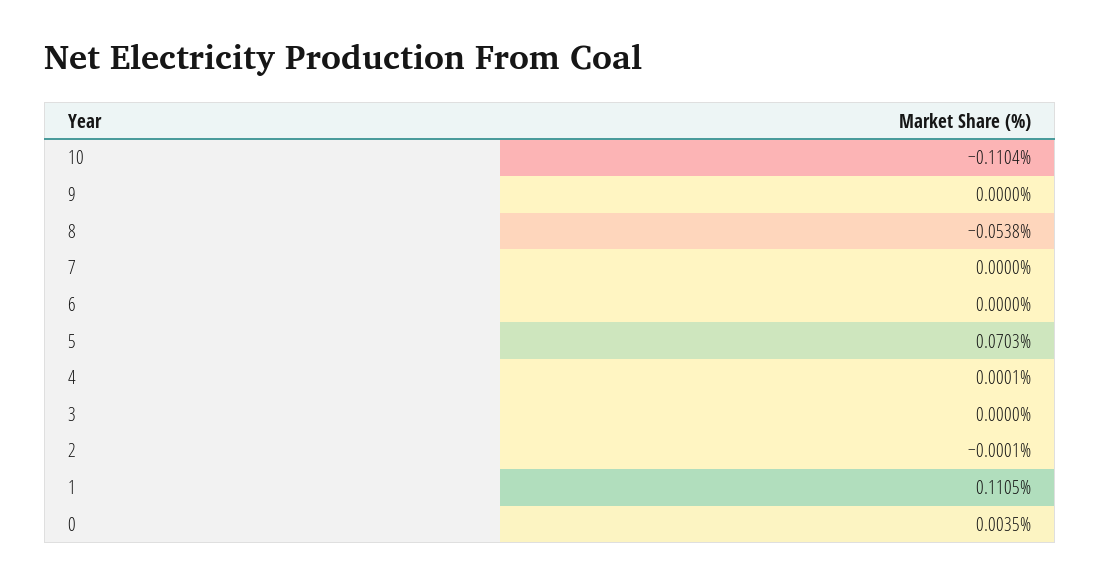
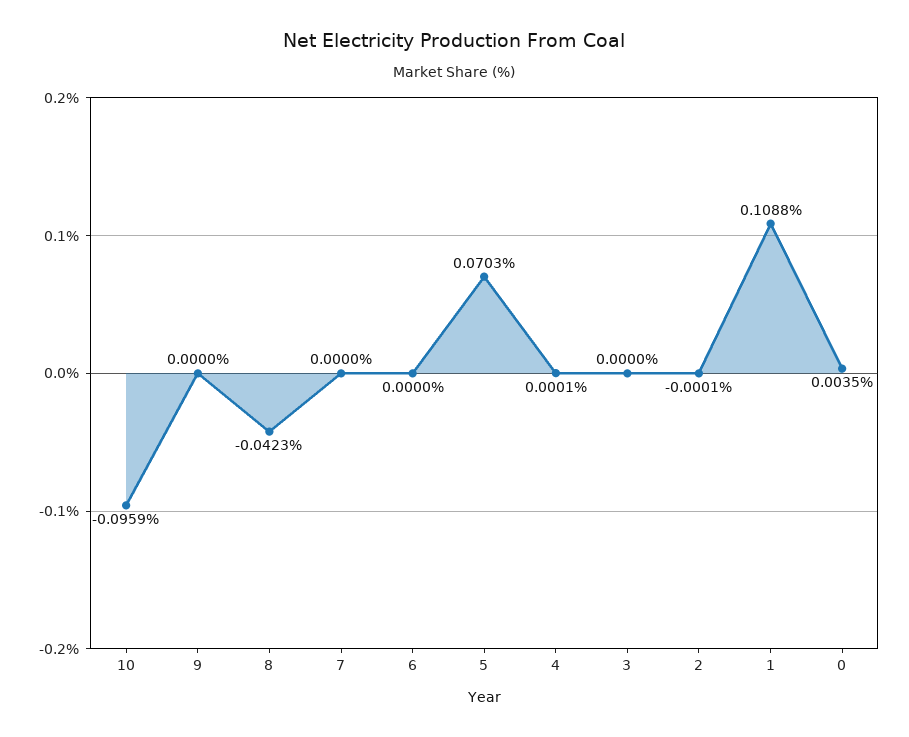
10: -0.1104 -> -0.0959
8: -0.0538 -> -0.0423
1: 0.1105 -> 0.1088

